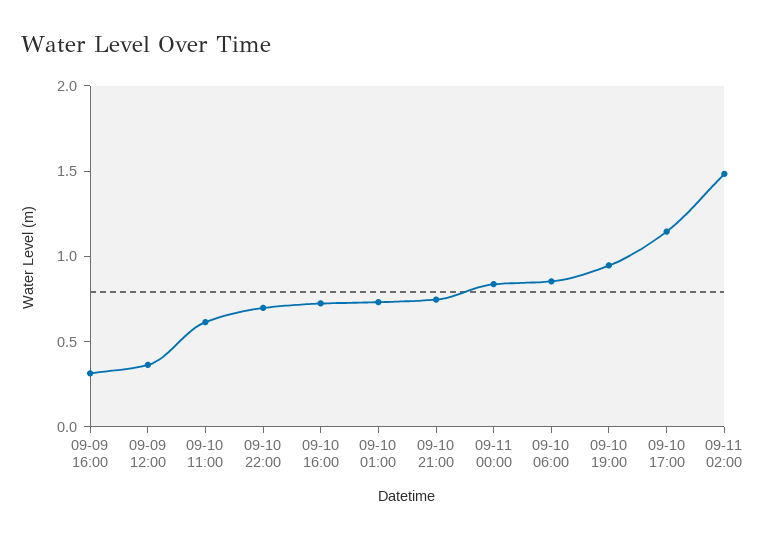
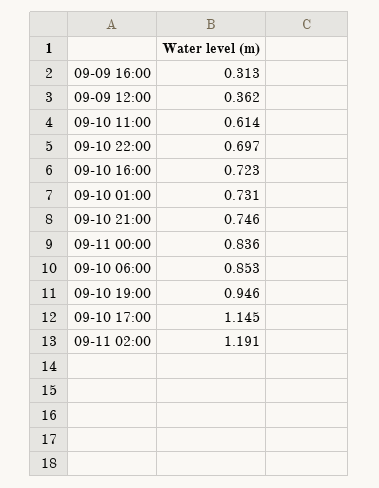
09-11 02:00: 1.5 -> 1.191

